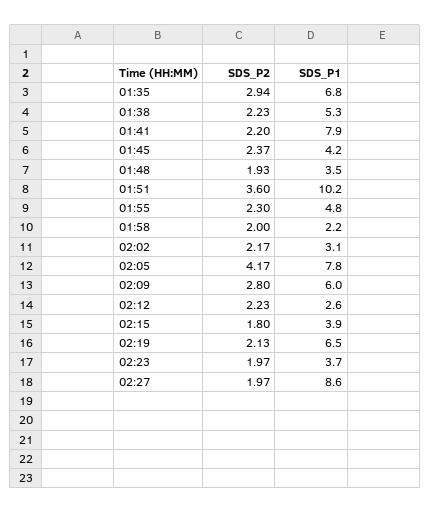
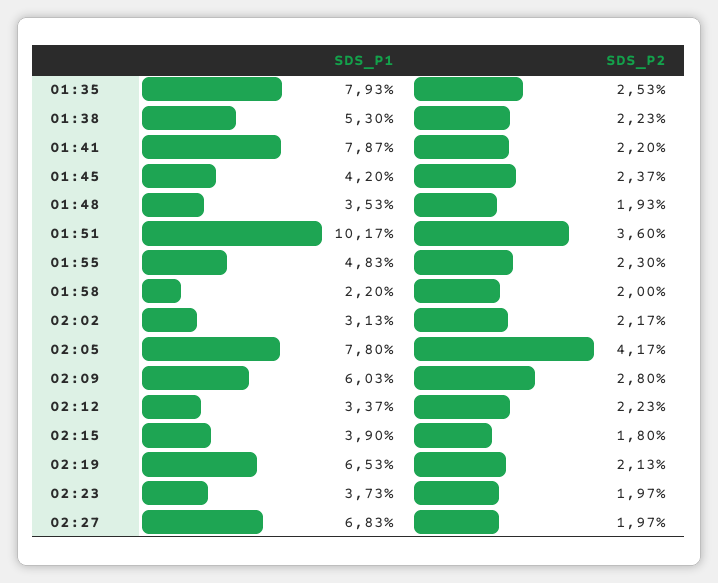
SDS_P2, 01:35: 2.94 -> 2.53
SDS_P1, 01:35: 6.8 -> 7.93
SDS_P1, 02:12: 2.6 -> 3.37
SDS_P1, 02:27: 8.6 -> 6.83

